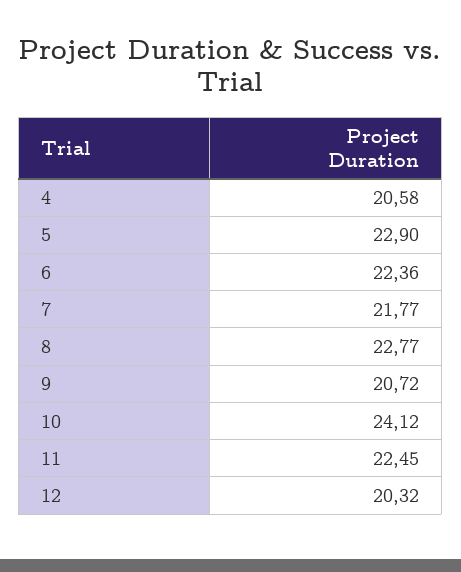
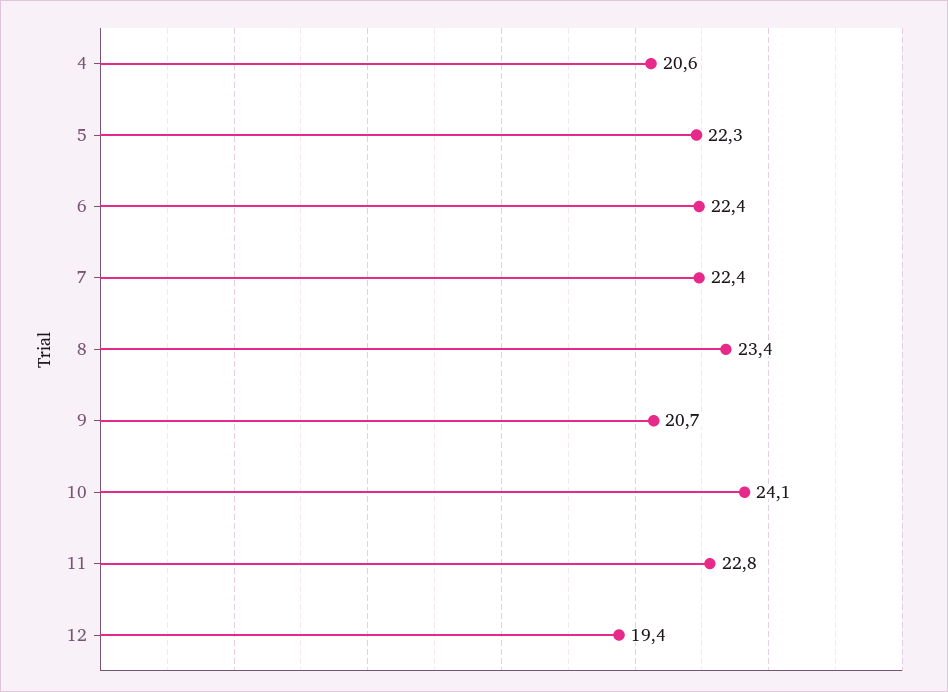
5: 22.9 -> 22.3
7: 21.77 -> 22.4
8: 22.77 -> 23.4
11: 22.45 -> 22.8
12: 20.32 -> 19.4

